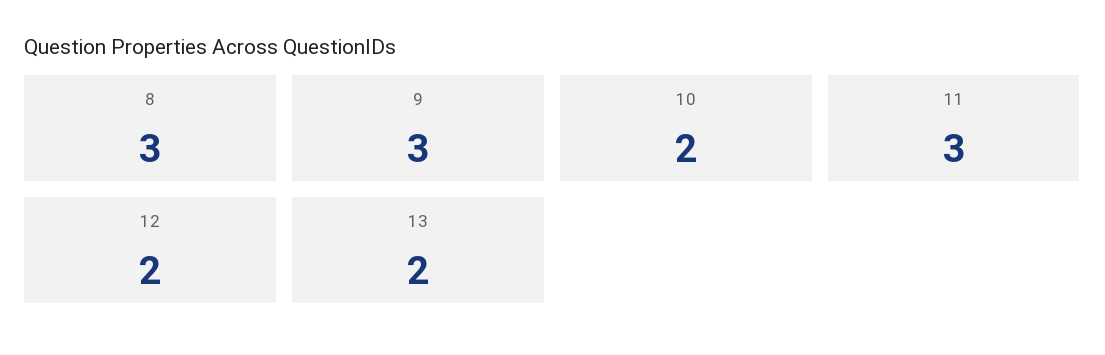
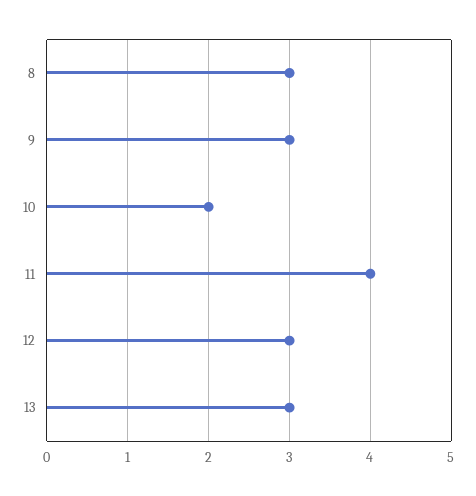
11: 3 -> 4
12: 2 -> 3
13: 2 -> 3

